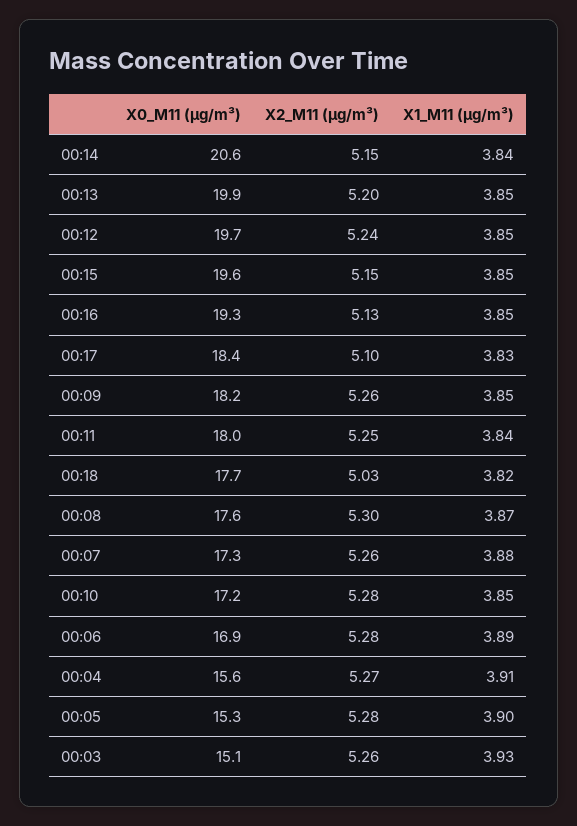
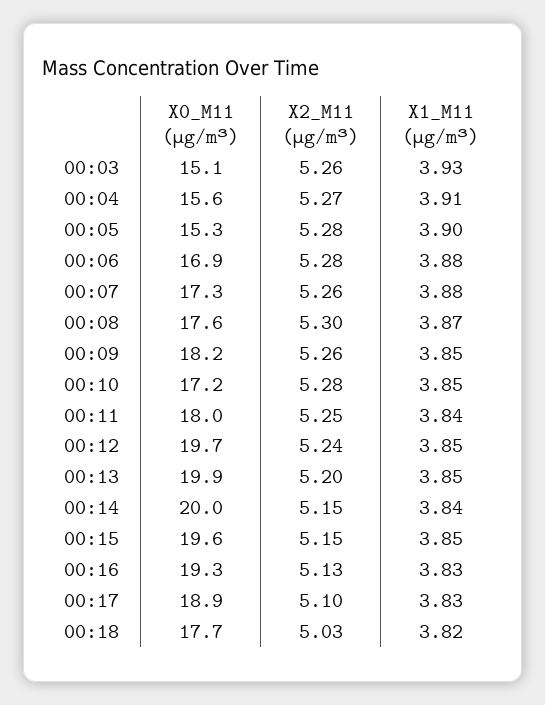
X0_M11 (μg/m³), 00:14: 20.6 -> 20
X1_M11 (μg/m³), 00:16: 3.85 -> 3.83
X0_M11 (μg/m³), 00:17: 18.4 -> 18.9
X1_M11 (μg/m³), 00:06: 3.89 -> 3.88

